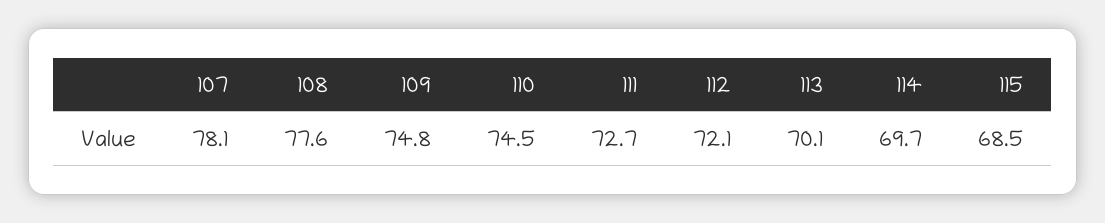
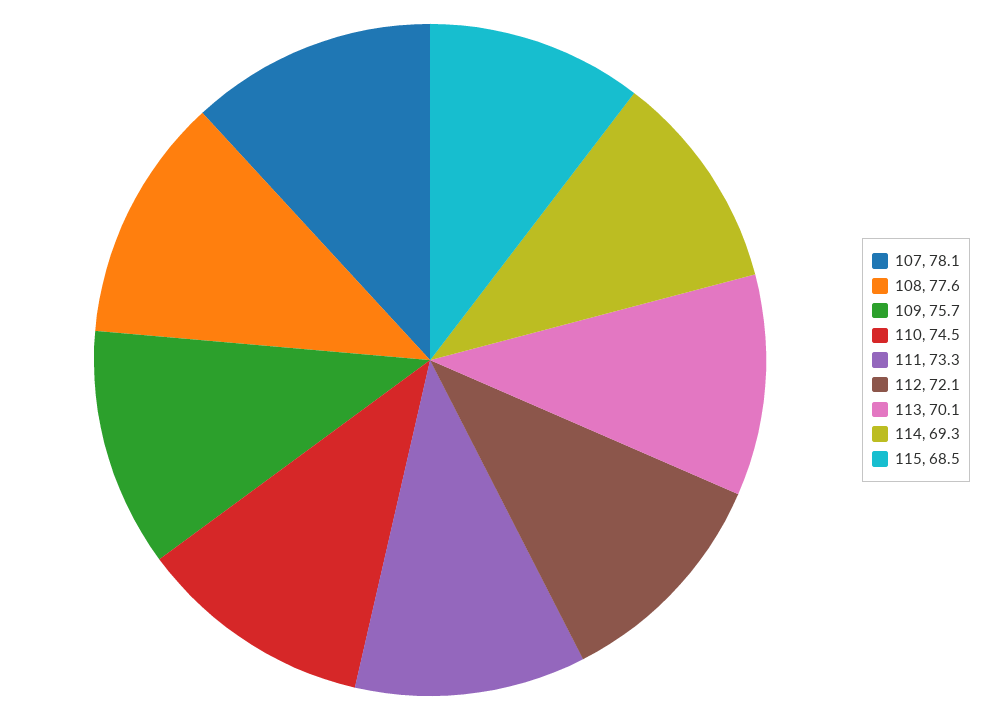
109: 74.8 -> 75.7
111: 72.7 -> 73.3
114: 69.7 -> 69.3

